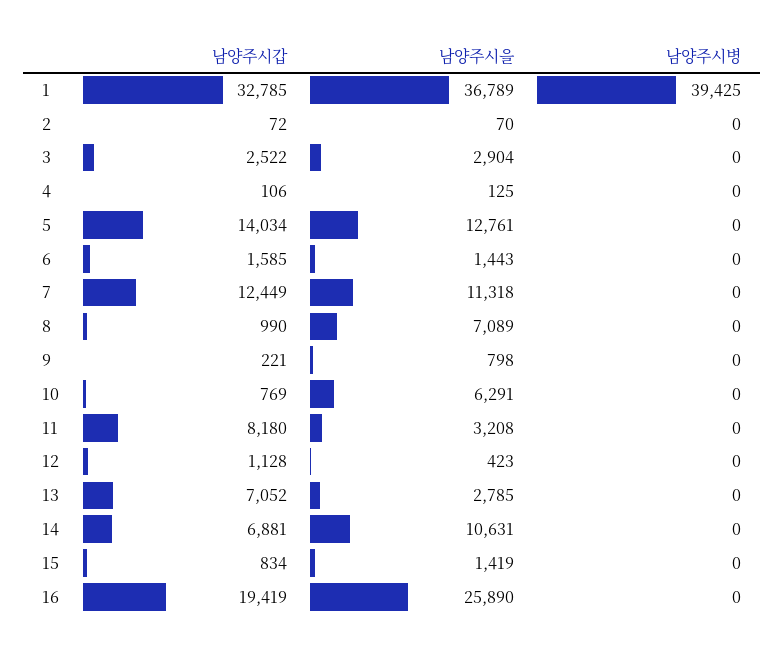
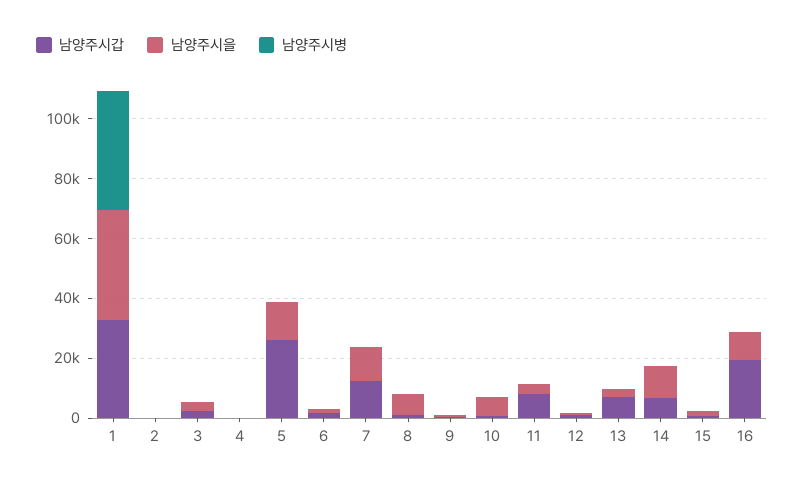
남양주시갑, 5: 14034 -> 25000
남양주시을, 16: 25890 -> 10000

